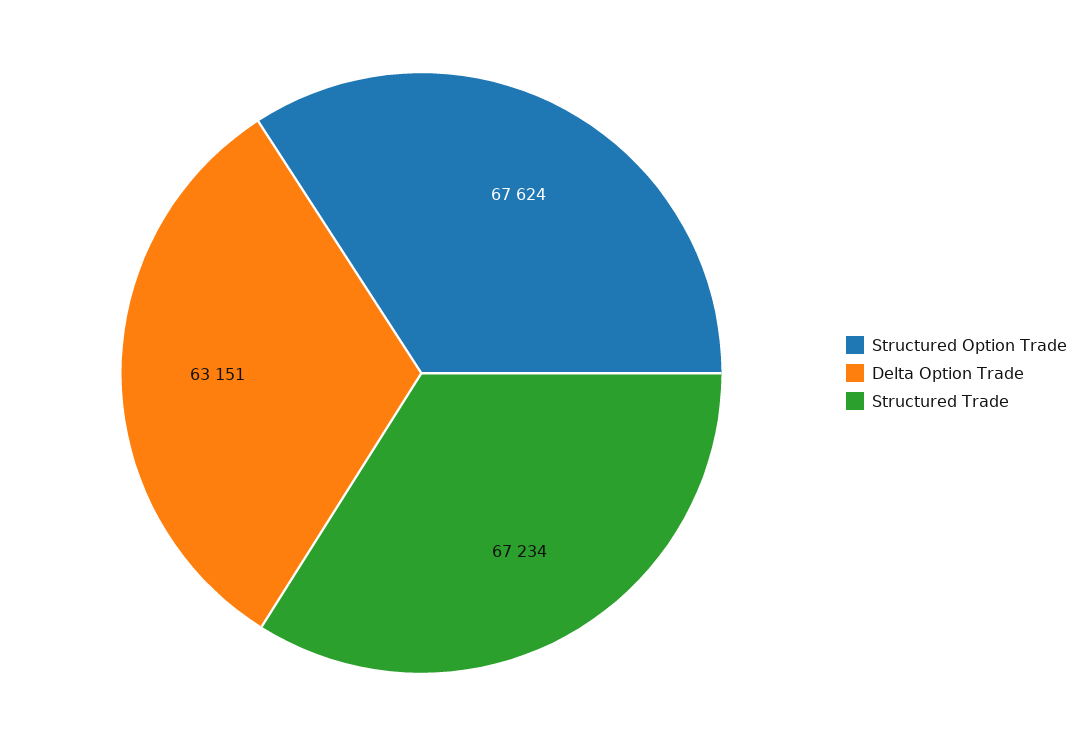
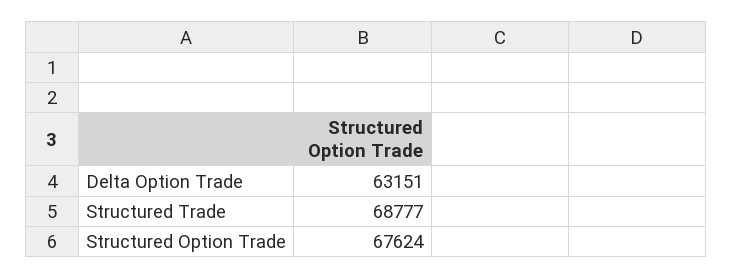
Structured Trade: 67234 -> 68777

